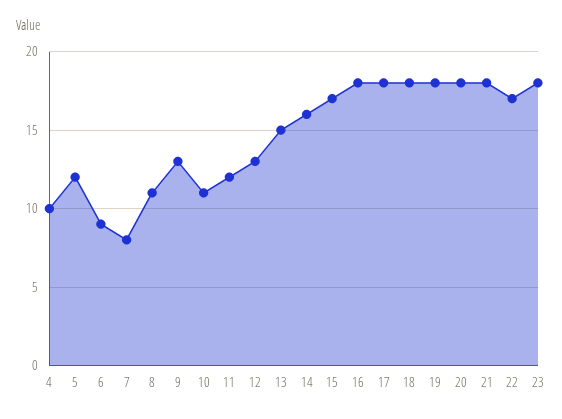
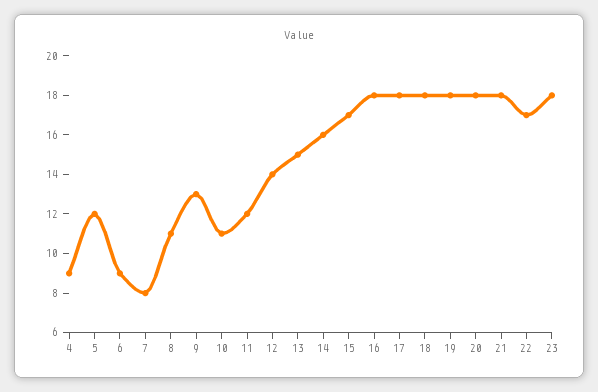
4: 10 -> 9
12: 13 -> 14

